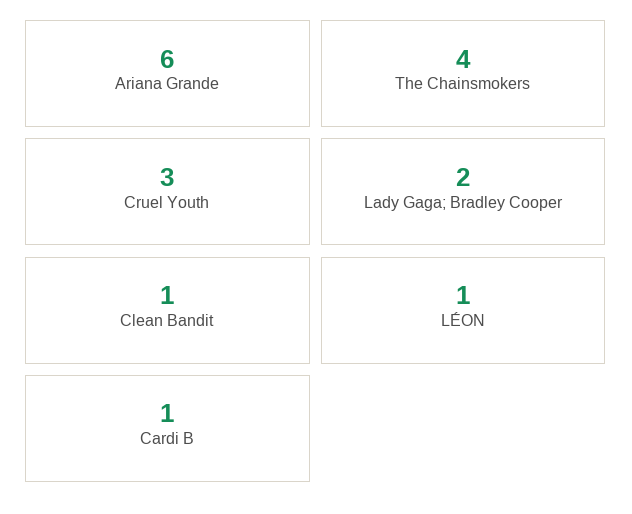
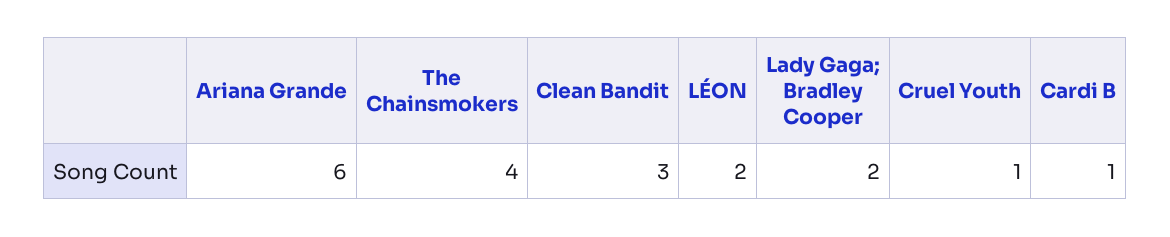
Cruel Youth: 3 -> 1
Clean Bandit: 1 -> 3
LÉON: 1 -> 2

